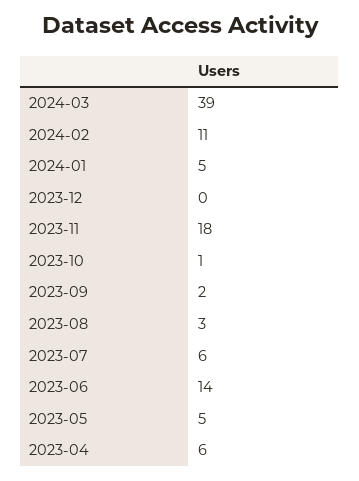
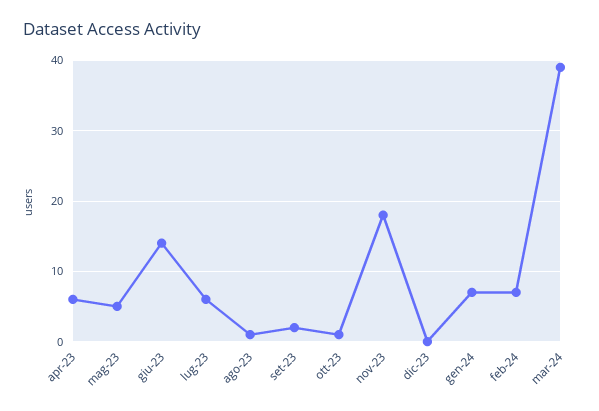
2024-02: 11 -> 7
2024-01: 5 -> 7
2023-08: 3 -> 1

